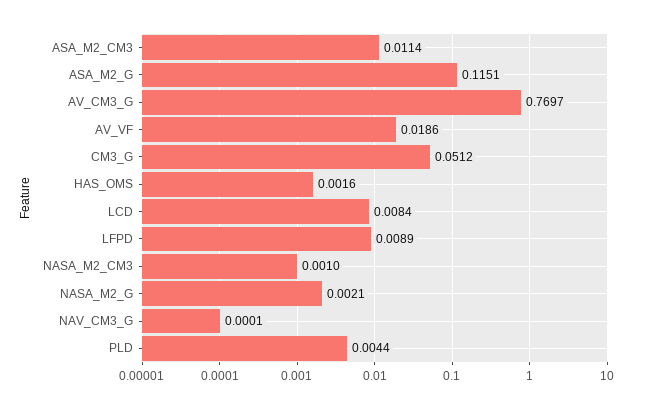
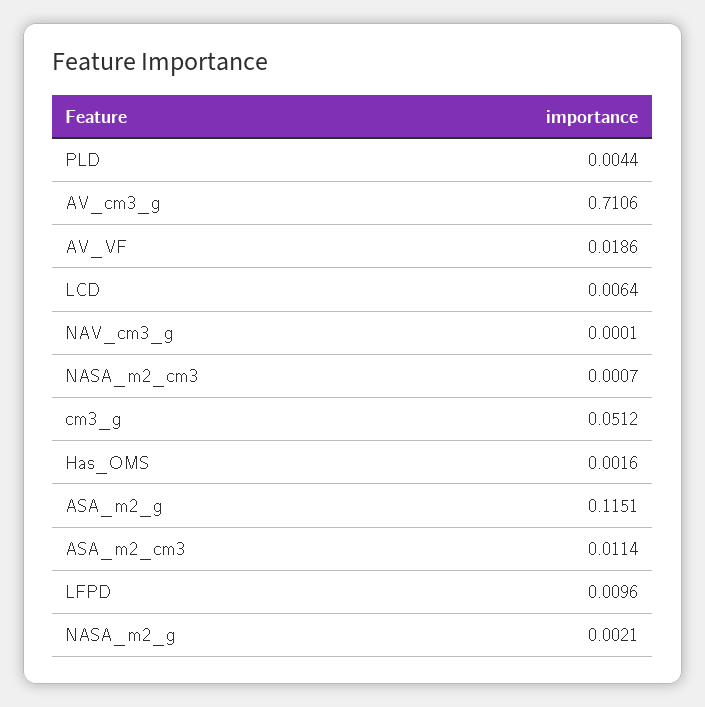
AV_CM3_G: 0.7697 -> 0.7106
LCD: 0.0084 -> 0.0064
LFPD: 0.0089 -> 0.0096
NASA_M2_CM3: 0.001 -> 0.0007

